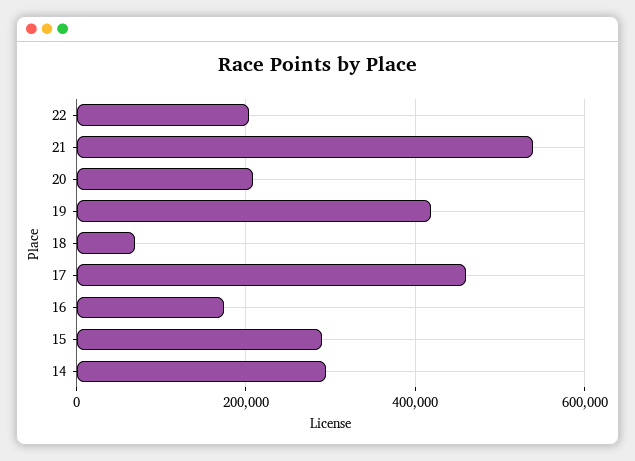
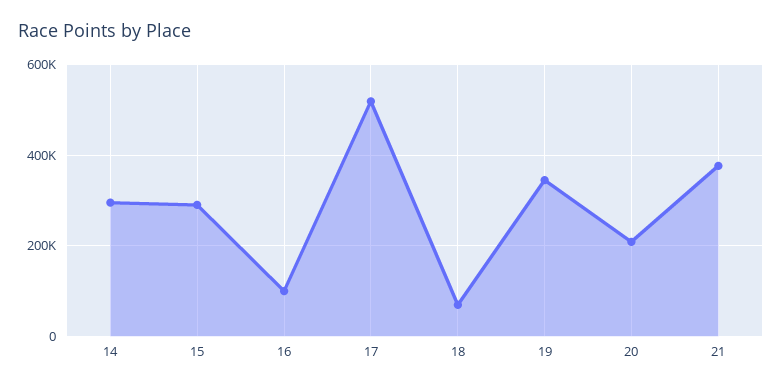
22: 200000 -> none
21: 540000 -> 380000
19: 420000 -> 340000
17: 460000 -> 520000
16: 180000 -> 100000

